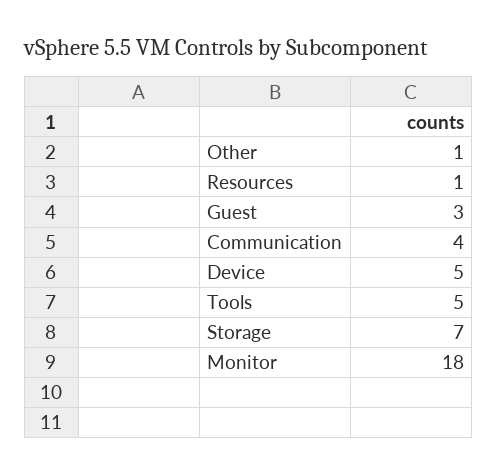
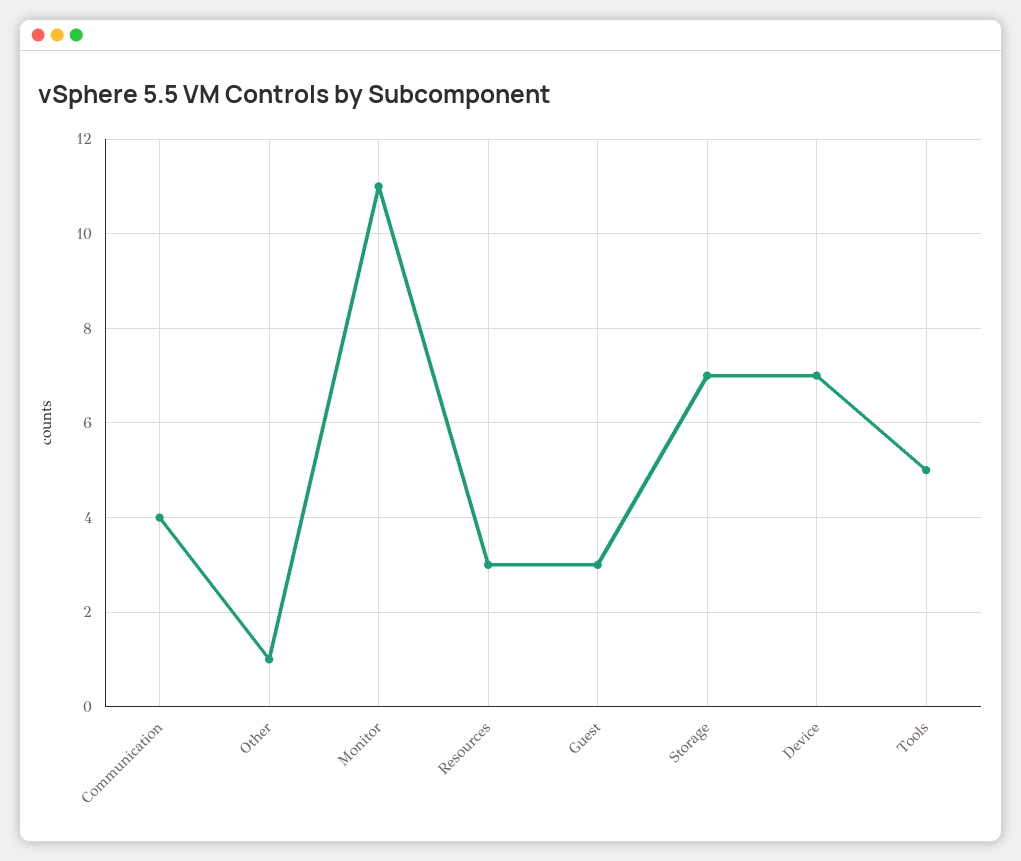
Resources: 1 -> 3
Device: 5 -> 7
Monitor: 18 -> 11

